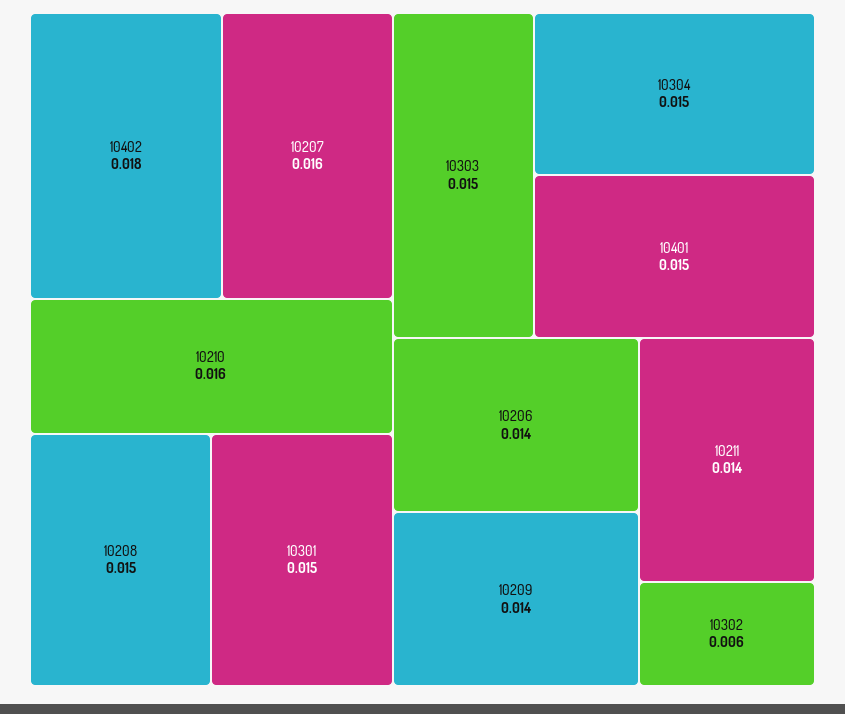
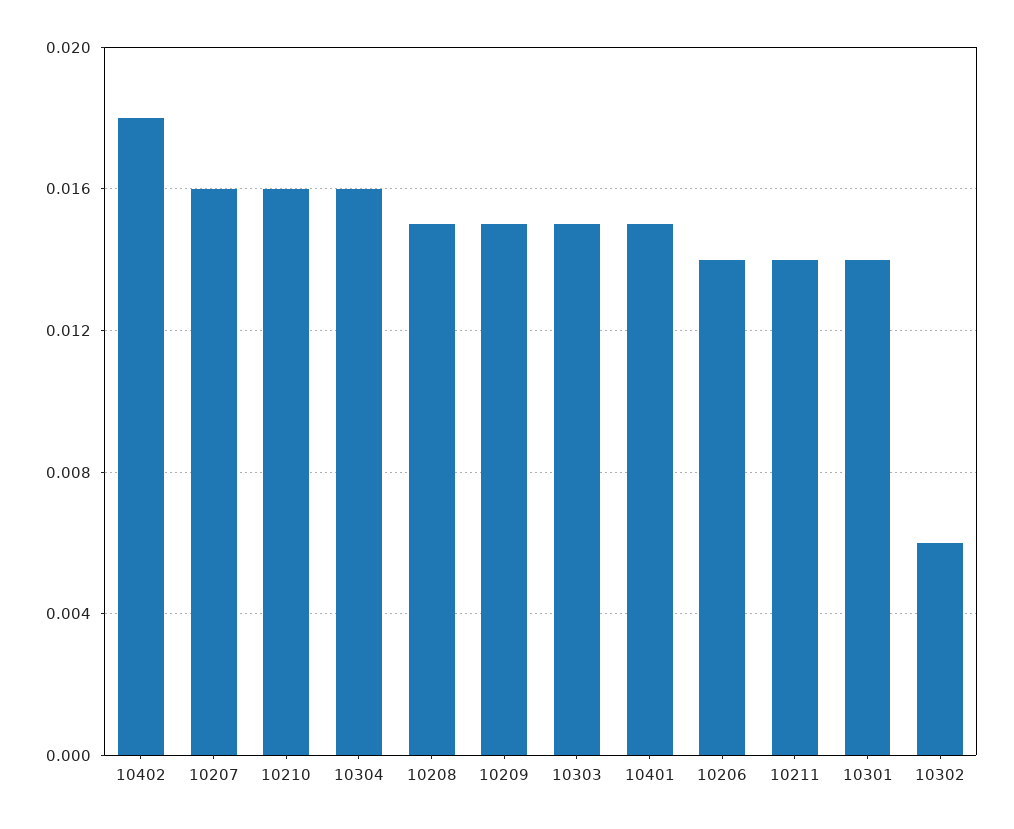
10301: 0.015 -> 0.014
10304: 0.015 -> 0.016
10209: 0.014 -> 0.015

